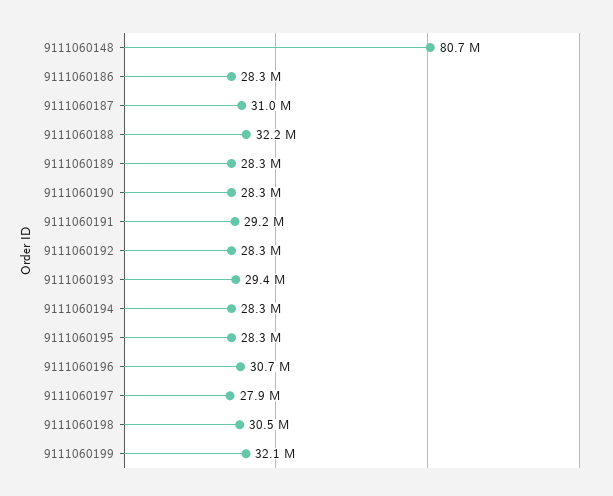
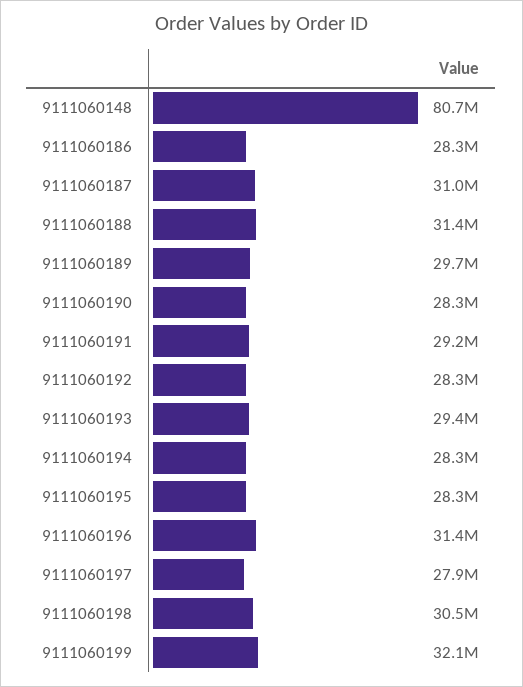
9111060188: 32200000 -> 31400000
9111060189: 28300000 -> 29700000
9111060196: 30700000 -> 31400000

